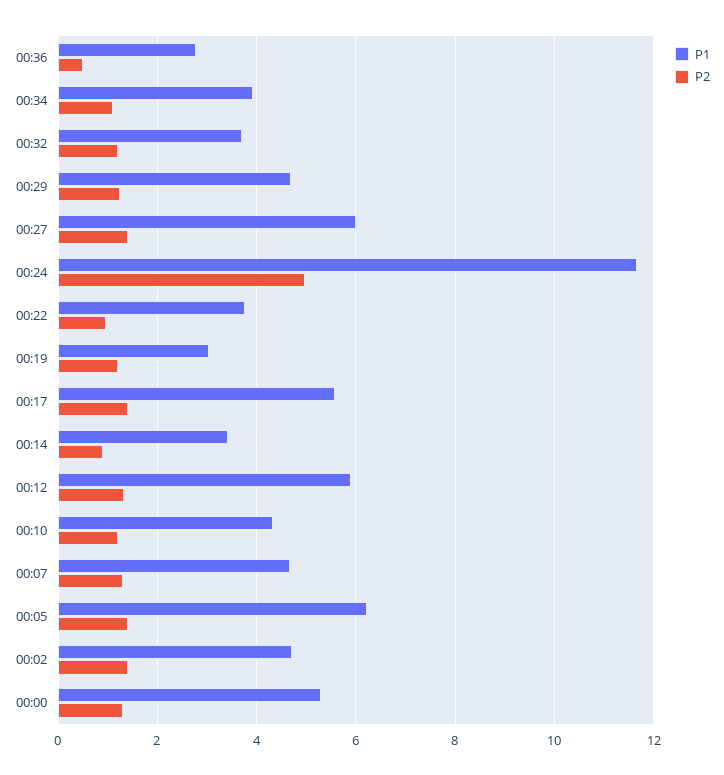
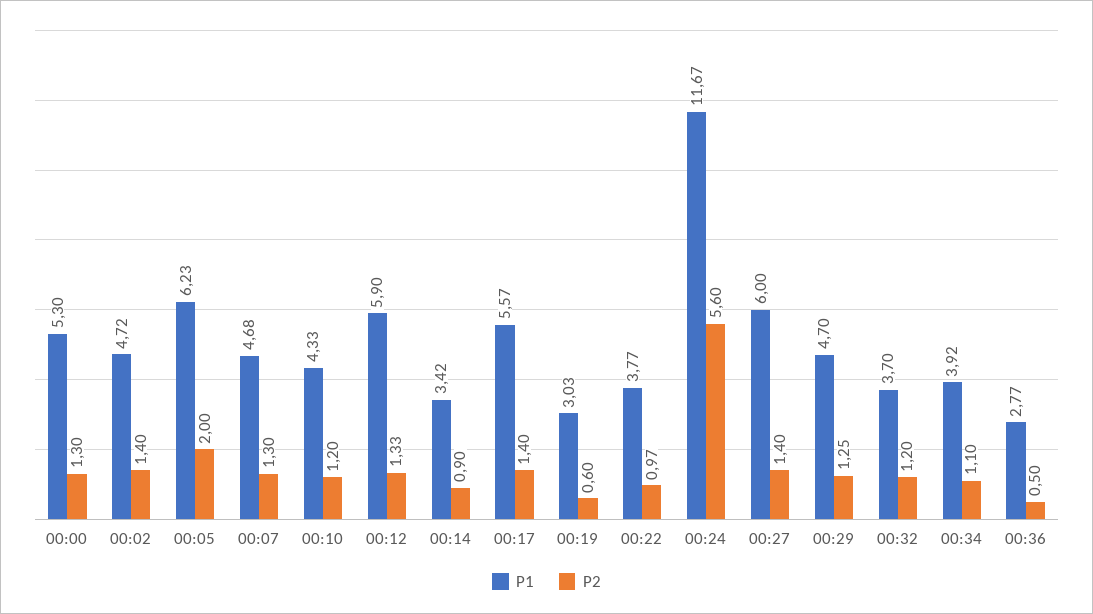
P2, 00:24: 5 -> 5.6
P2, 00:19: 1.2 -> 0.6
P2, 00:05: 1.4 -> 2

